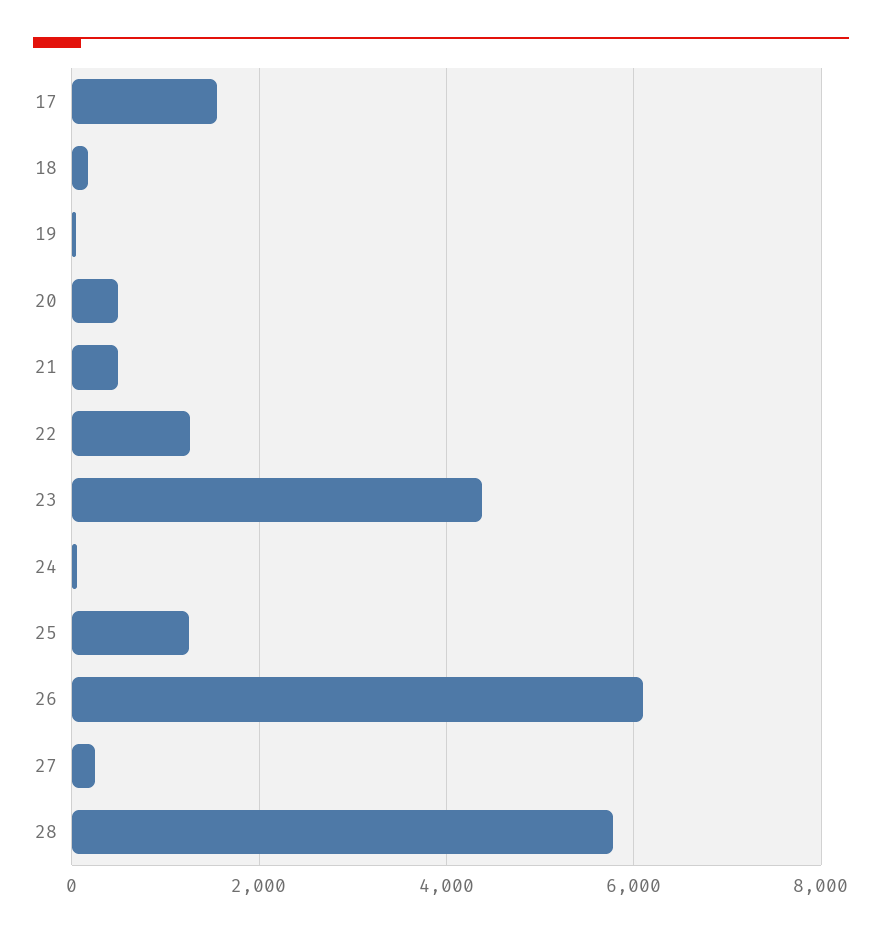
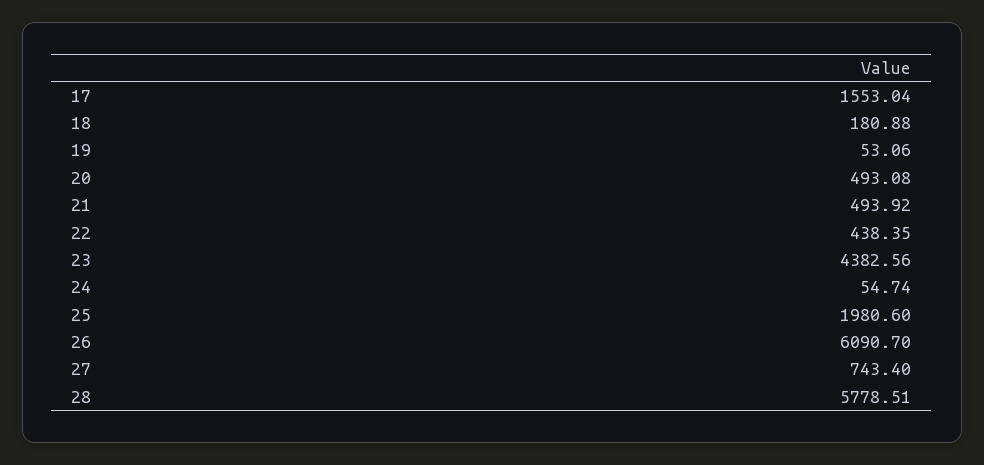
22: 1200 -> 438.35
25: 1200 -> 1980.6
27: 200 -> 743.4

